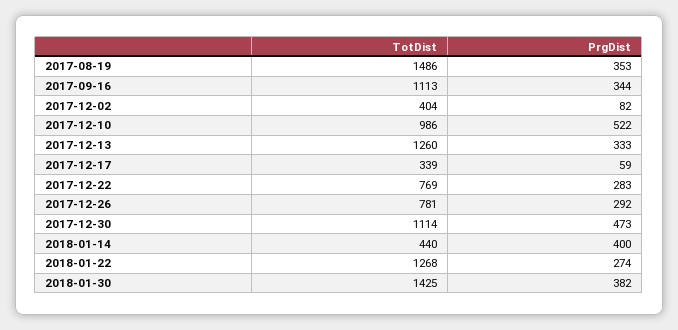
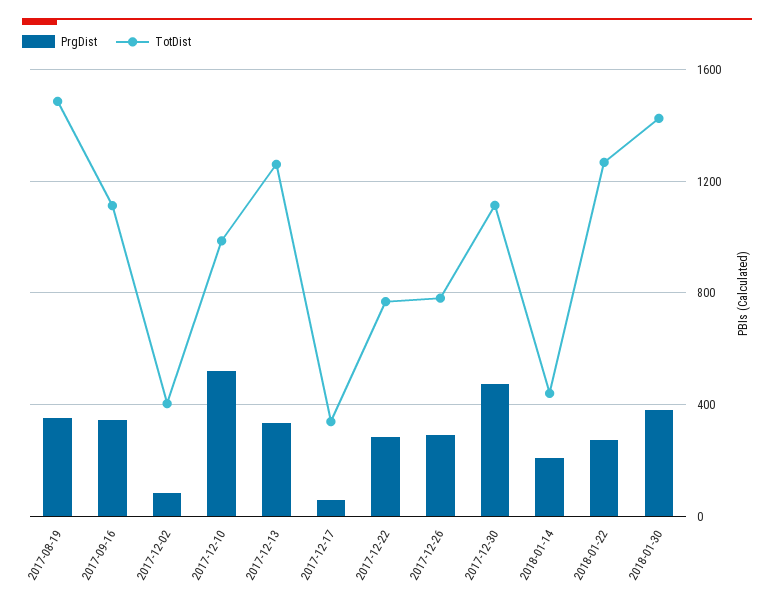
PrgDist, 2018-01-14: 400 -> 200

